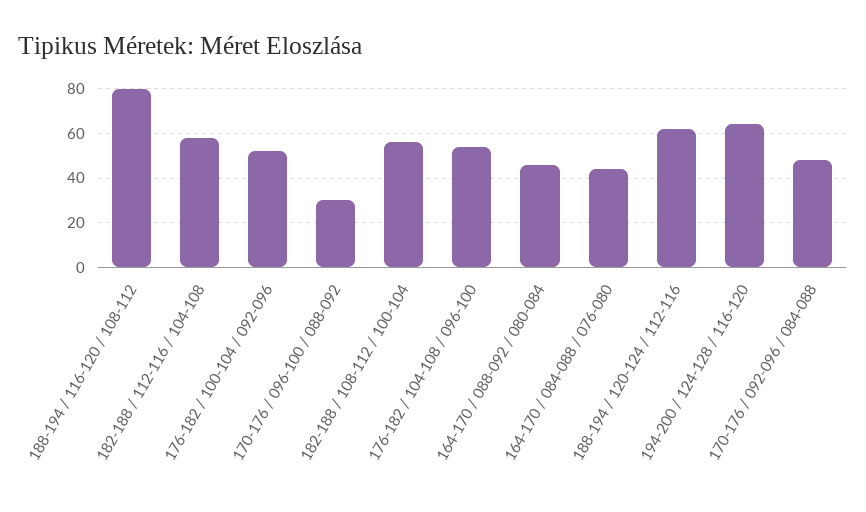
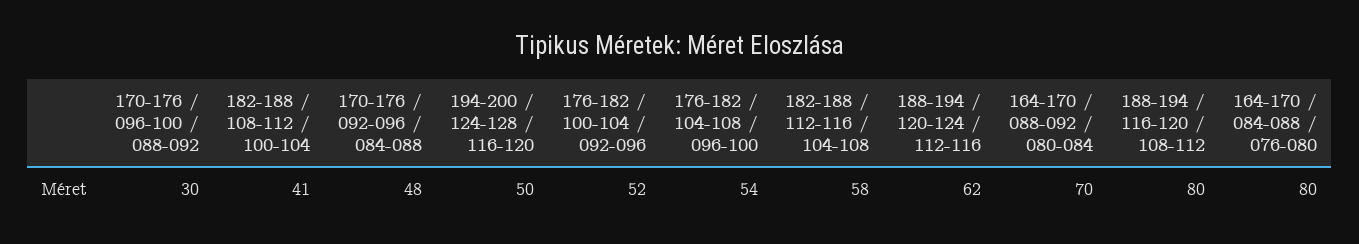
182-188 / 108-112 / 100-104: 55 -> 41
164-170 / 088-092 / 080-084: 45 -> 70
164-170 / 084-088 / 076-080: 45 -> 80
194-200 / 124-128 / 116-120: 65 -> 50

